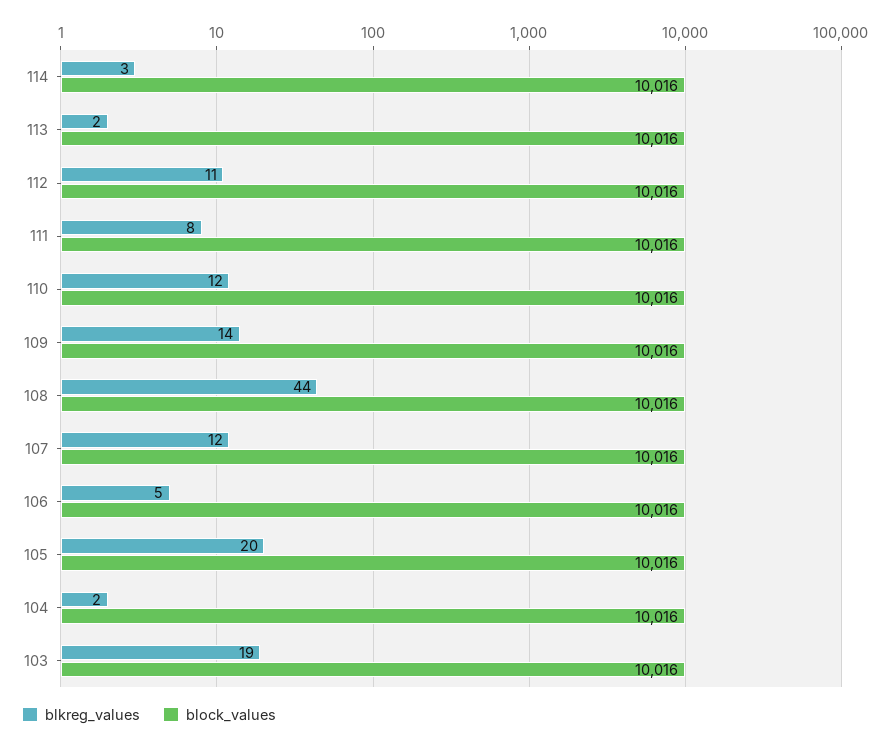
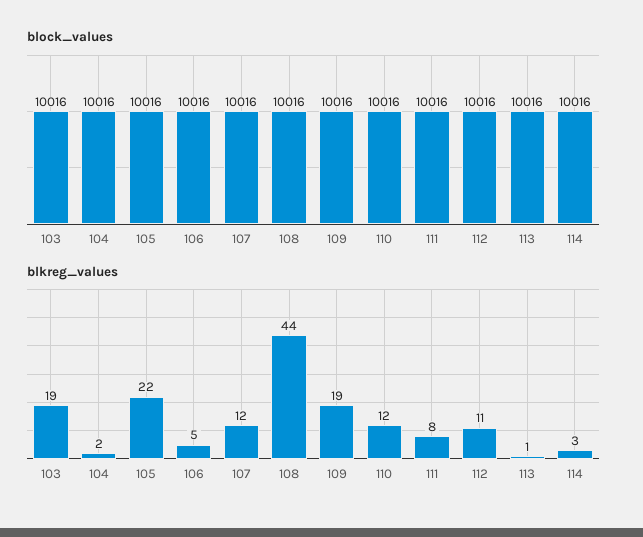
blkreg_values, 113: 2 -> 1
blkreg_values, 109: 14 -> 19
blkreg_values, 105: 20 -> 22

